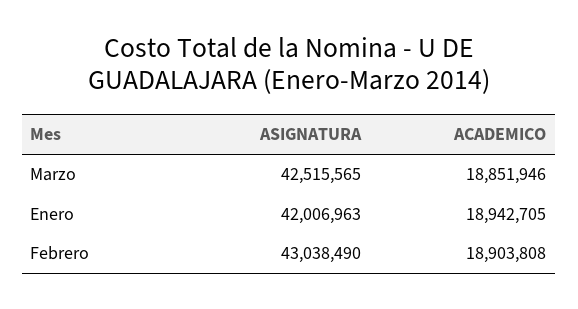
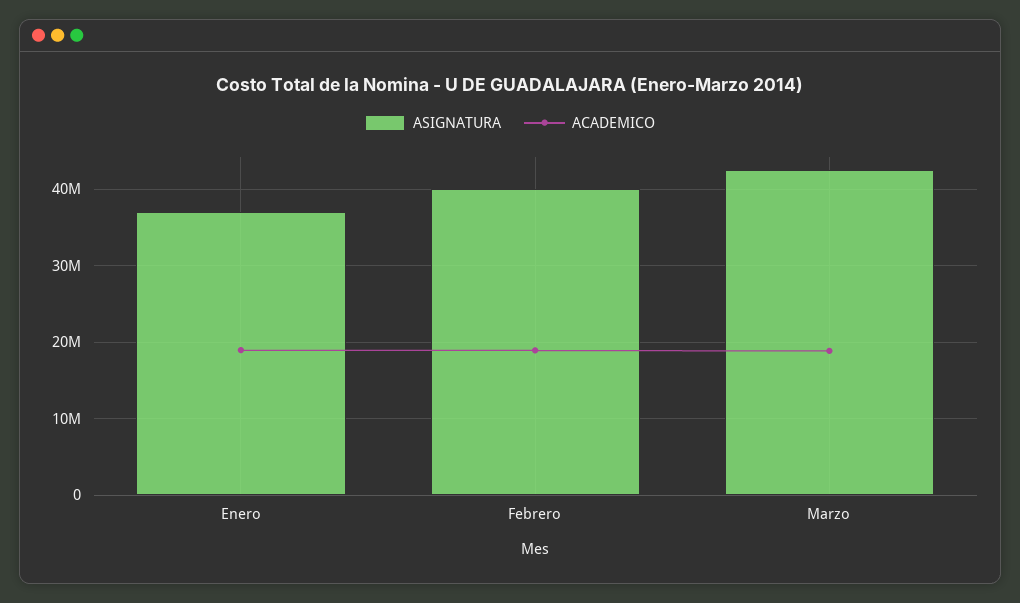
ASIGNATURA, Enero: 42006963 -> 37000000
ASIGNATURA, Febrero: 43038490 -> 40000000

